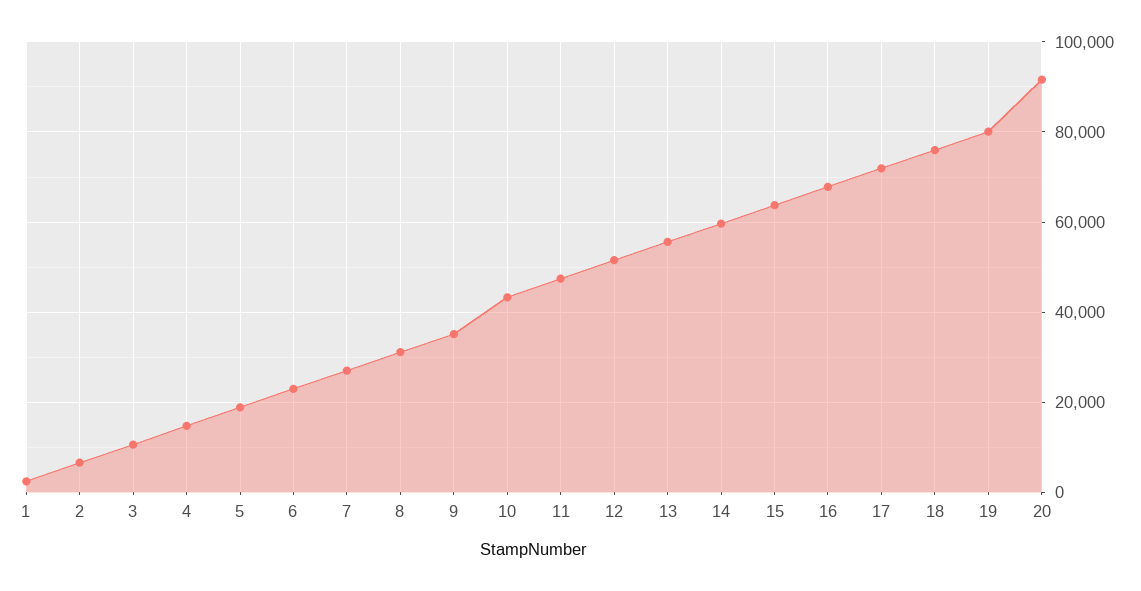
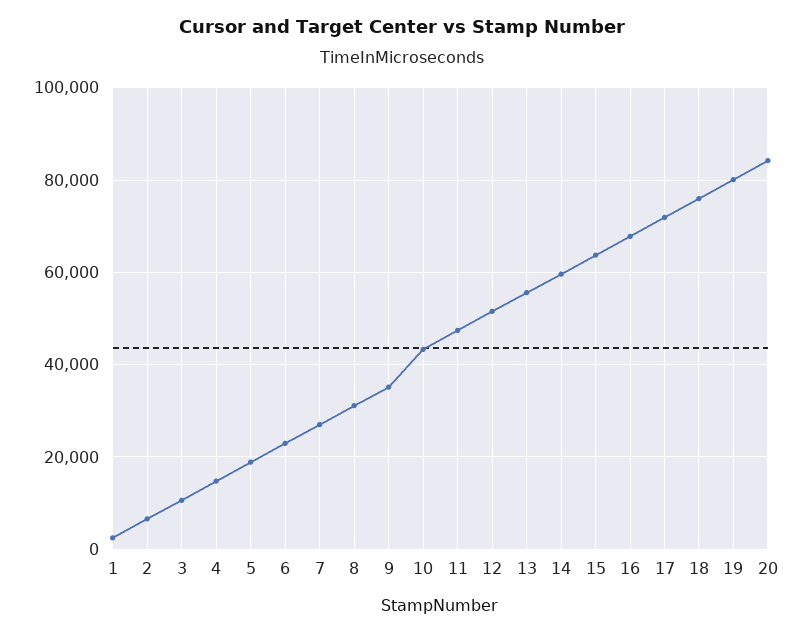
20: 92000 -> 84000

